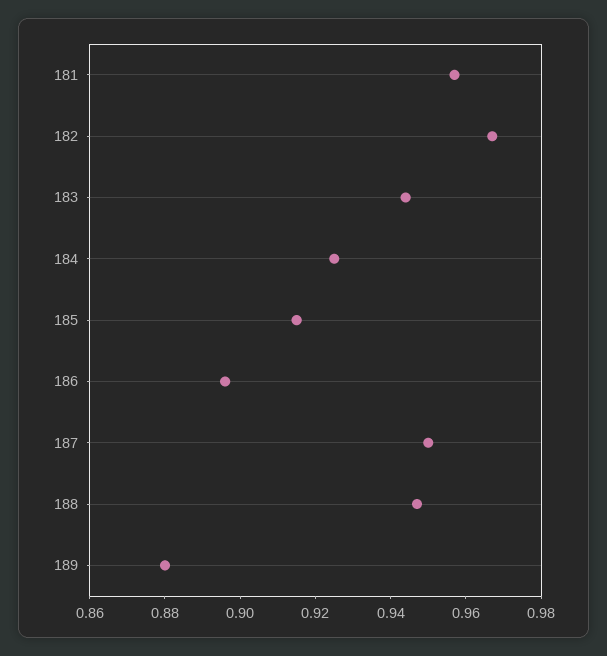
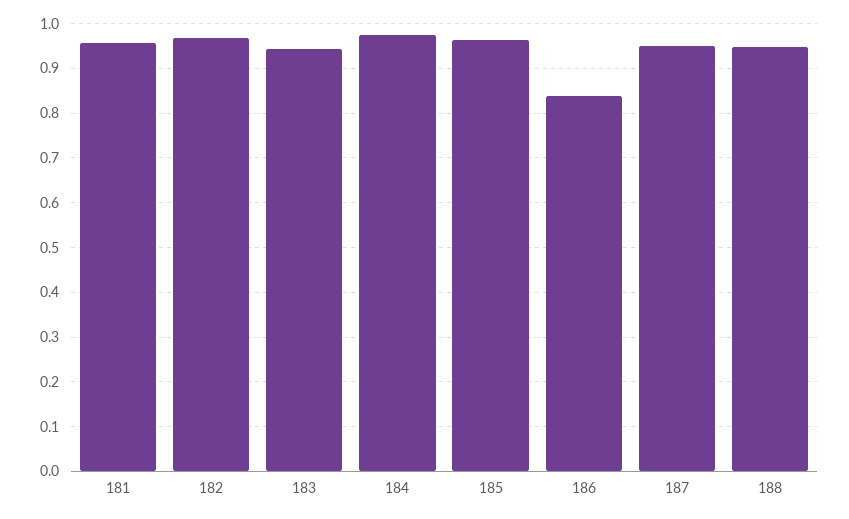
184: 0.925 -> 0.98
185: 0.915 -> 0.96
186: 0.895 -> 0.84
189: 0.88 -> none

